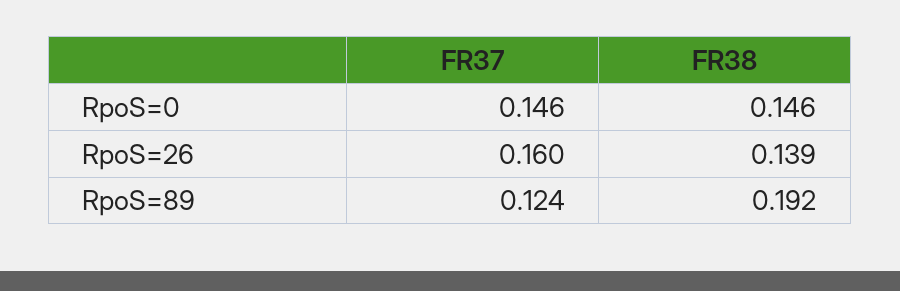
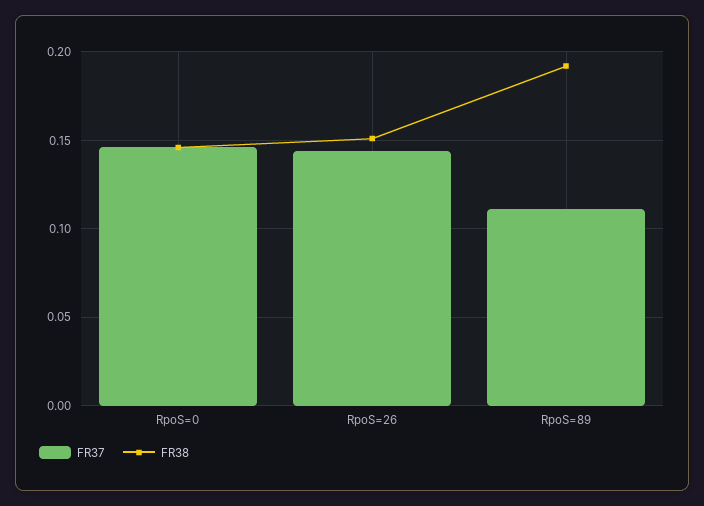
FR37, RpoS=26: 0.16 -> 0.145
FR38, RpoS=26: 0.139 -> 0.15
FR37, RpoS=89: 0.124 -> 0.11

